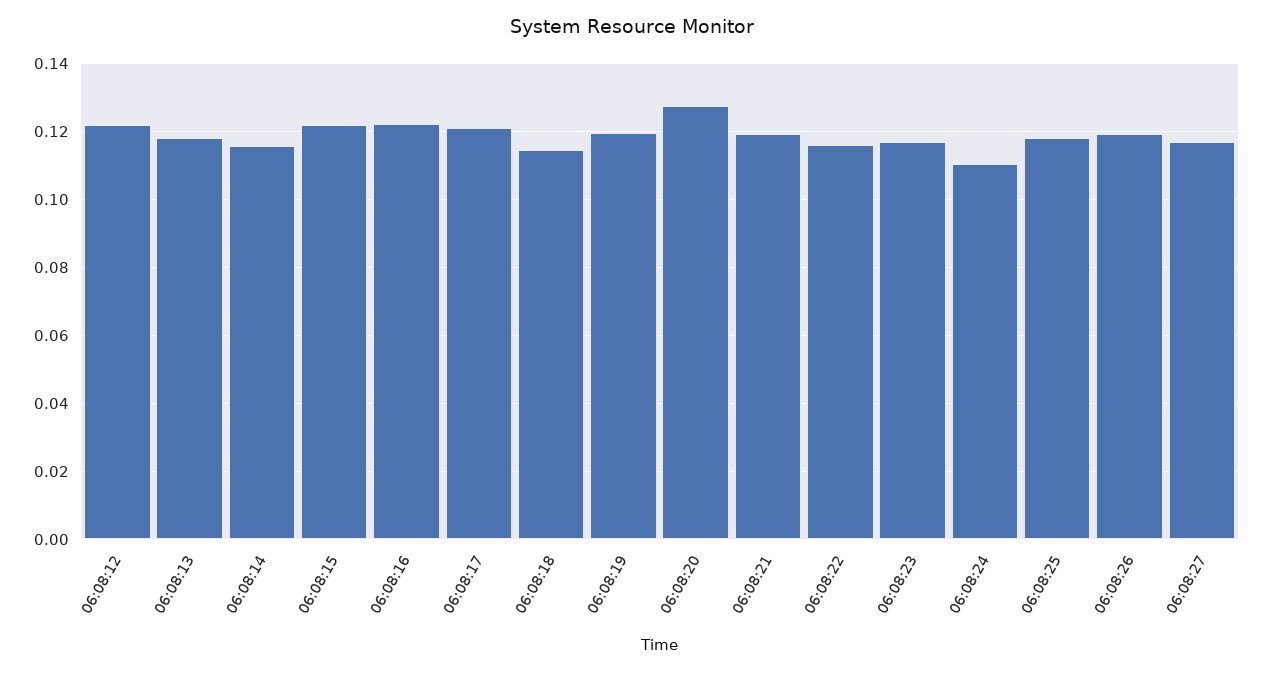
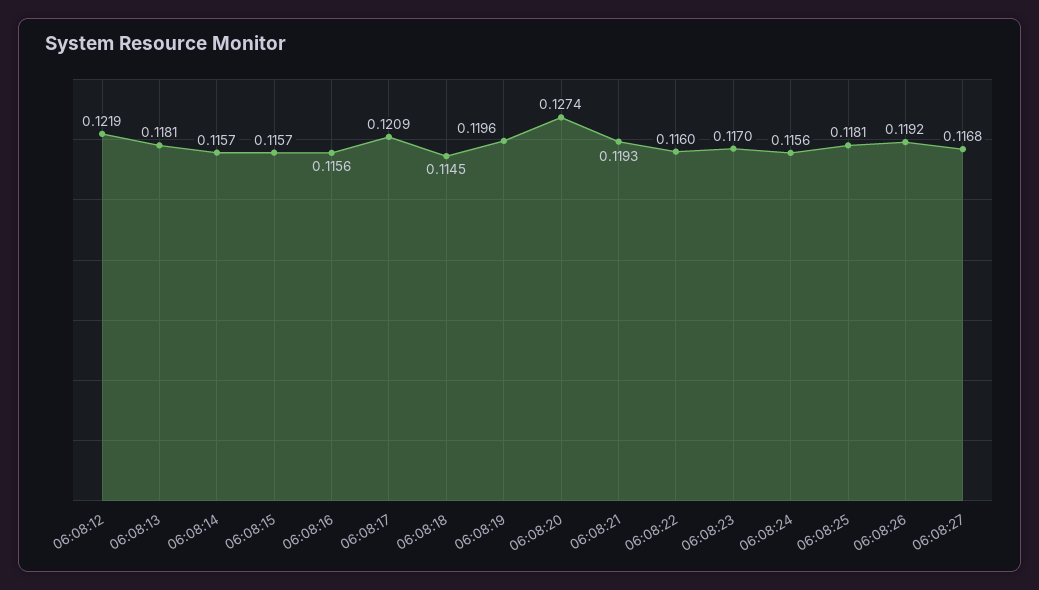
06:08:15: 0.122 -> 0.1157
06:08:16: 0.122 -> 0.1156
06:08:24: 0.11 -> 0.1156

